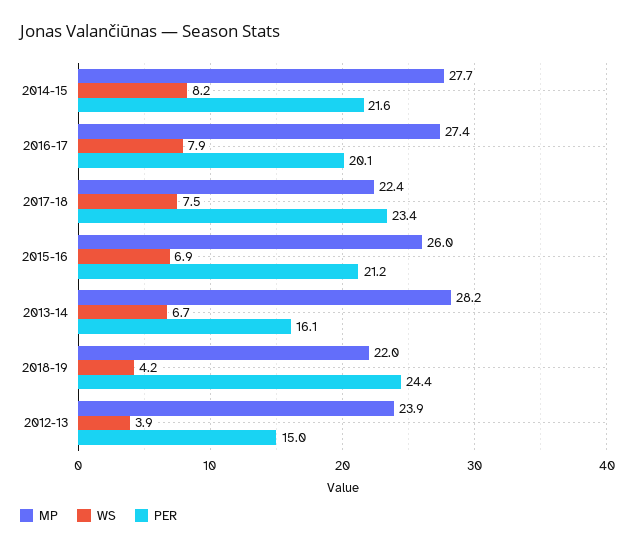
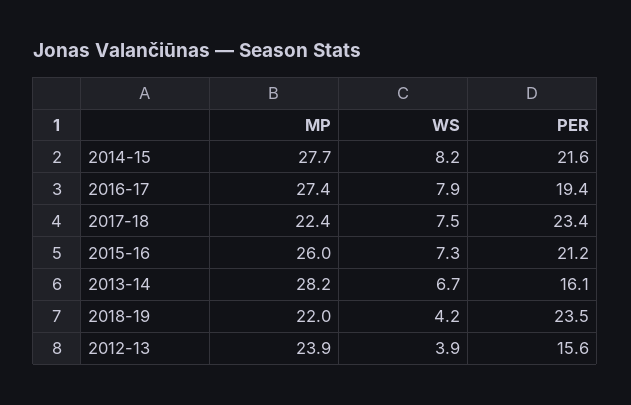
PER, 2016-17: 20.1 -> 19.4
WS, 2015-16: 6.9 -> 7.3
PER, 2018-19: 24.4 -> 23.5
PER, 2012-13: 15 -> 15.6

